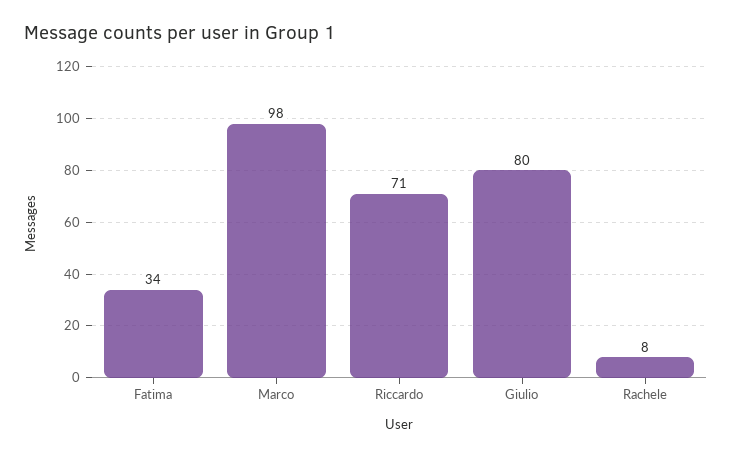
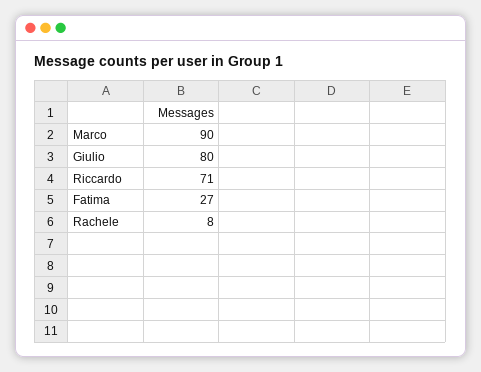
Fatima: 34 -> 27
Marco: 98 -> 90

